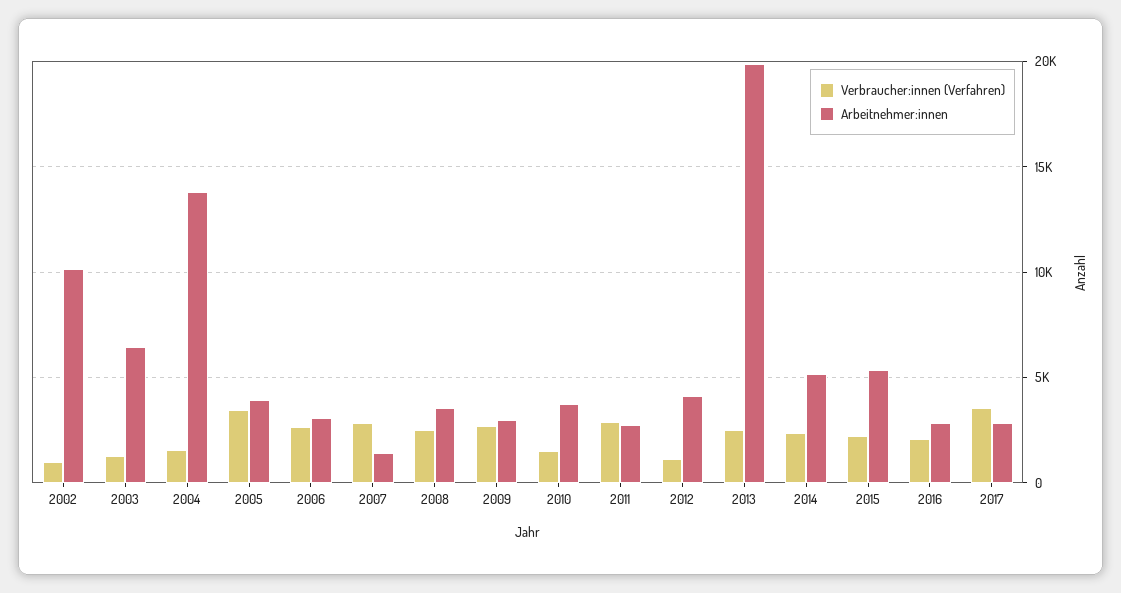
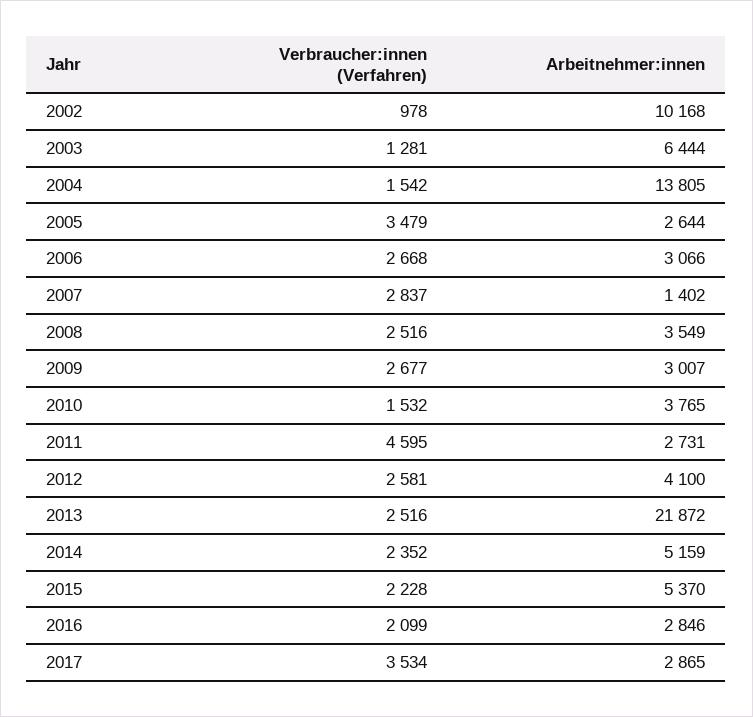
Arbeitnehmer:innen, 2005: 4000 -> 2644
Verbraucher:innen (Verfahren), 2011: 3000 -> 4595
Verbraucher:innen (Verfahren), 2012: 1000 -> 2581
Arbeitnehmer:innen, 2013: 20000 -> 21872

